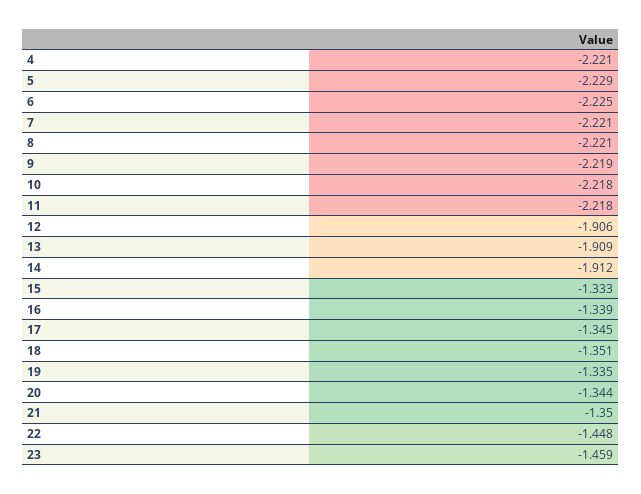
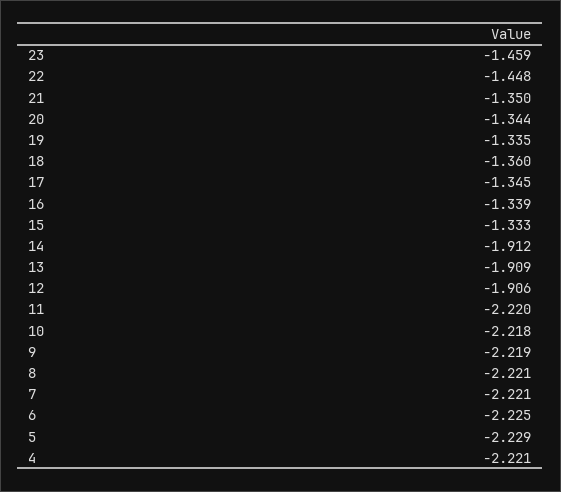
11: -2.218 -> -2.22
18: -1.351 -> -1.36

